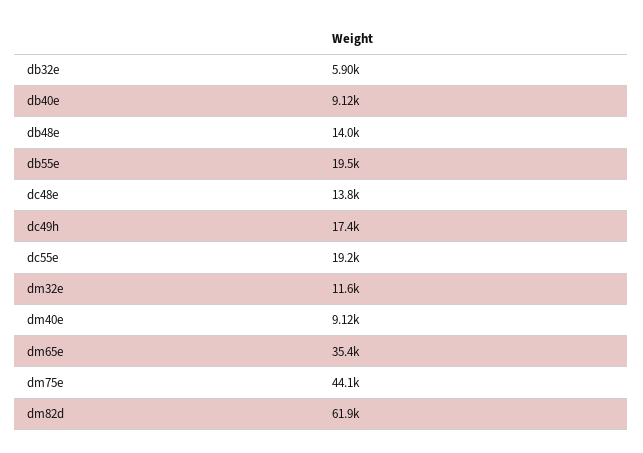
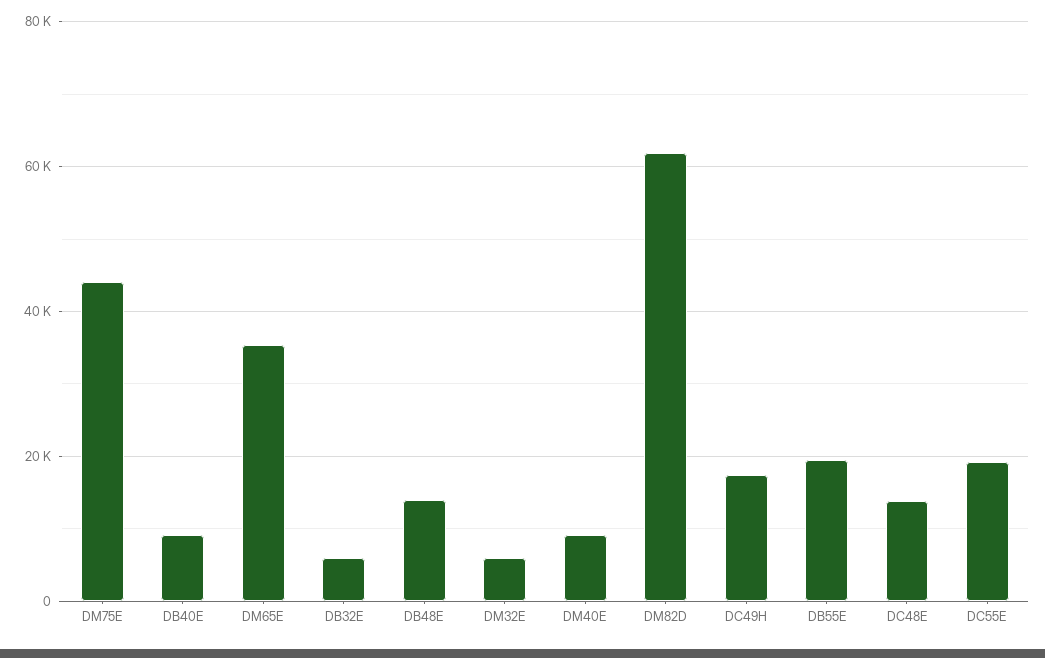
dm32e: 11600 -> 6000

